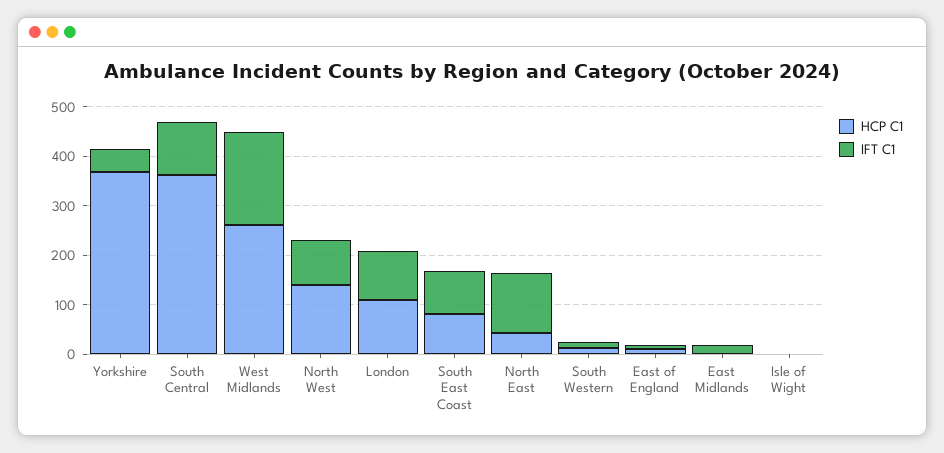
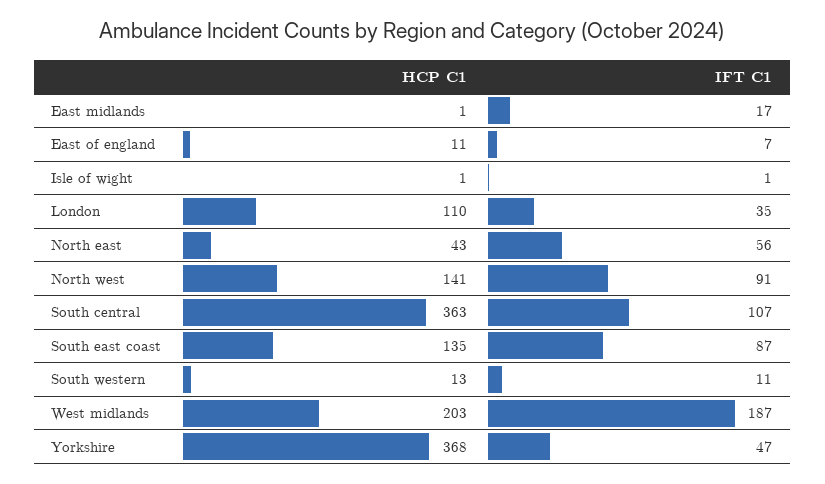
HCP C1, West Midlands: 260 -> 203
IFT C1, London: 100 -> 35
HCP C1, South East Coast: 80 -> 135
IFT C1, North East: 120 -> 56

